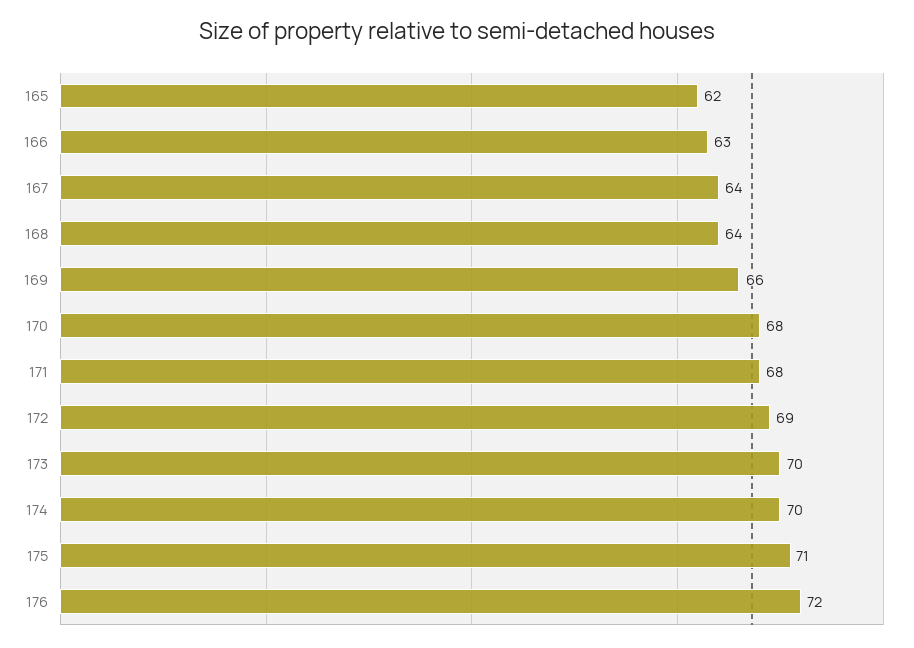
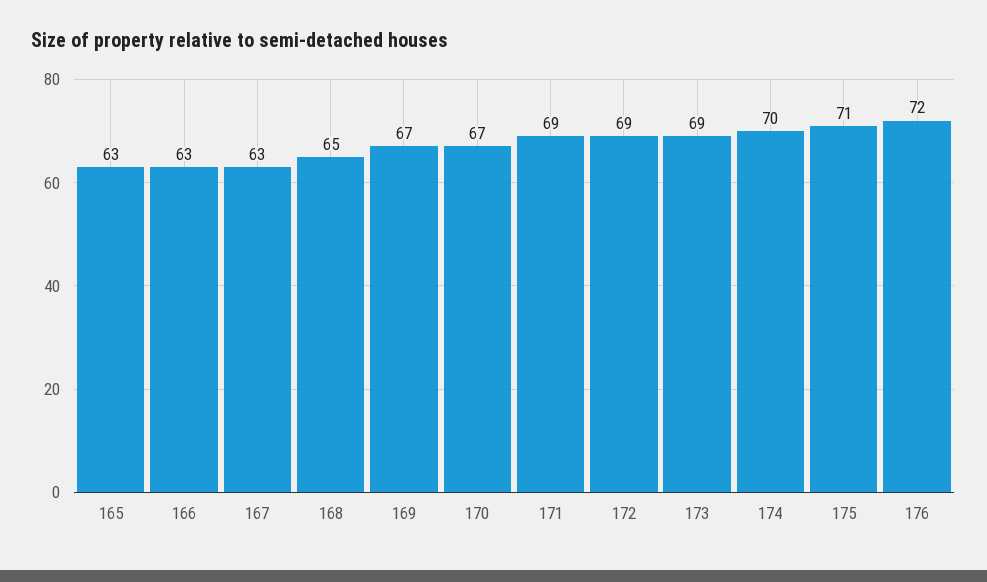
165: 62 -> 63
167: 64 -> 63
168: 64 -> 65
169: 66 -> 67
170: 68 -> 67
171: 68 -> 69
173: 70 -> 69

